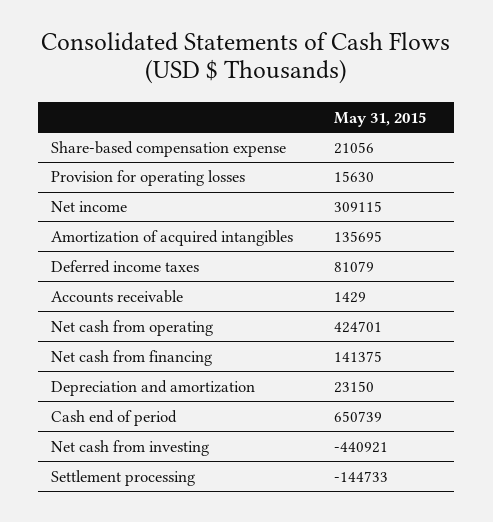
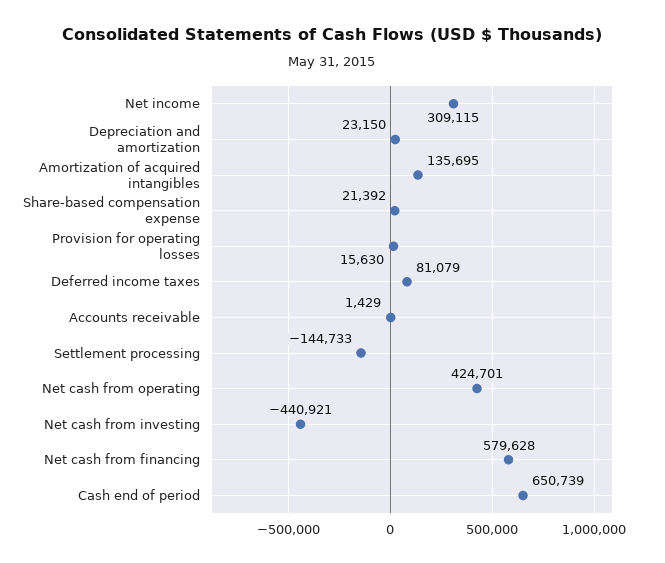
Share-based compensation expense: 21056 -> 21392
Net cash from financing: 141375 -> 579628

